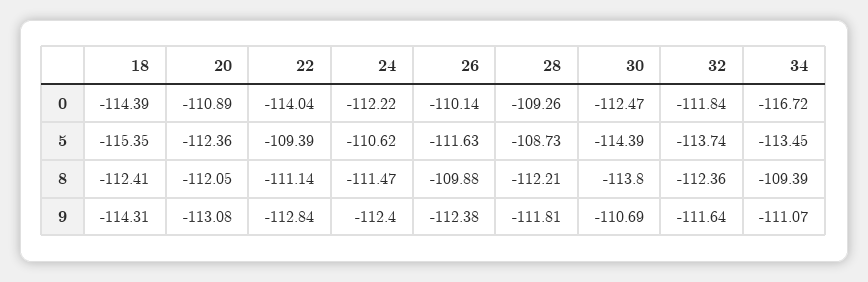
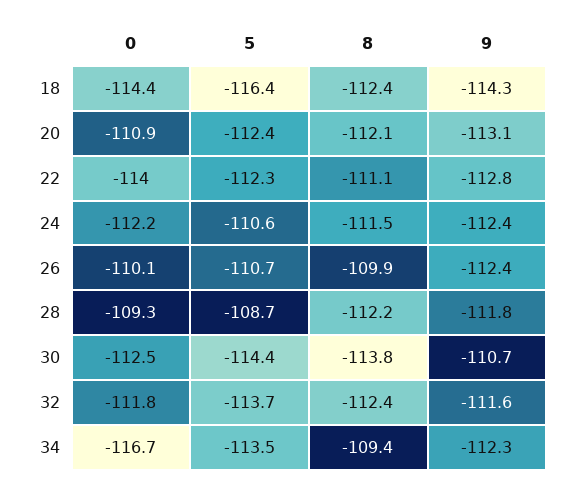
18, 5: -115.35 -> -116.4
22, 5: -109.39 -> -112.3
26, 5: -111.63 -> -110.7
34, 9: -111.07 -> -112.3

